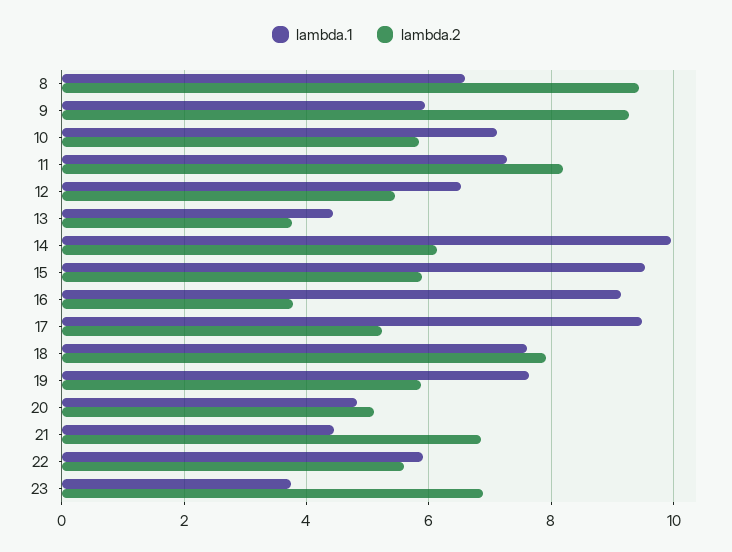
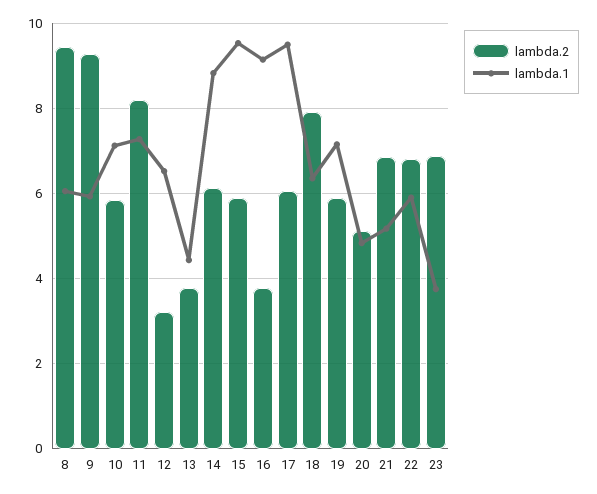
lambda.1, 8: 6.6 -> 6
lambda.2, 12: 5.4 -> 3.2
lambda.1, 14: 10 -> 8.8
lambda.2, 17: 5.2 -> 6
lambda.1, 18: 7.6 -> 6.4
lambda.1, 19: 7.6 -> 7.2
lambda.1, 21: 4.4 -> 5.2
lambda.2, 22: 5.6 -> 6.8

